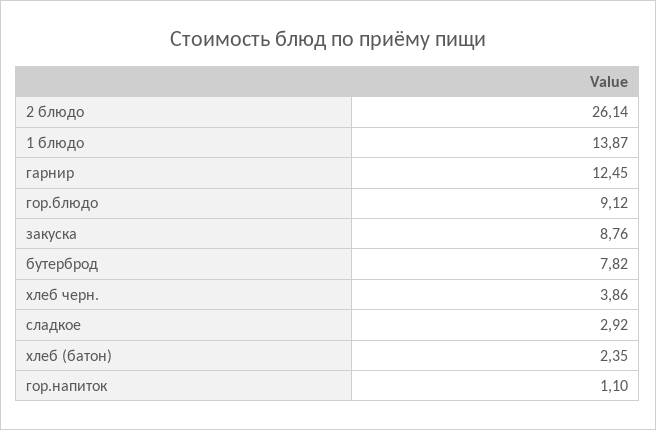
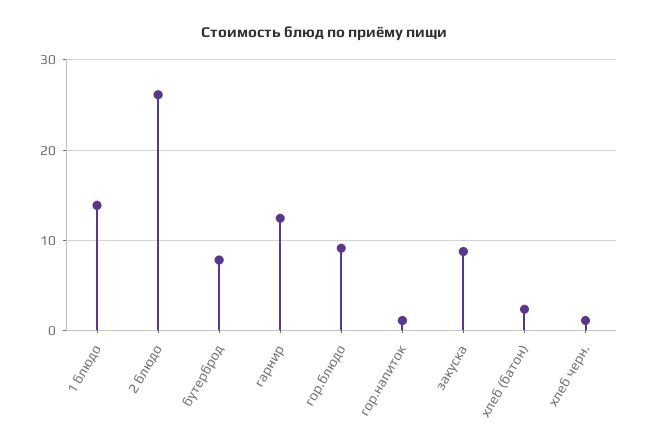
хлеб черн.: 3.86 -> 1
сладкое: 2.92 -> none

